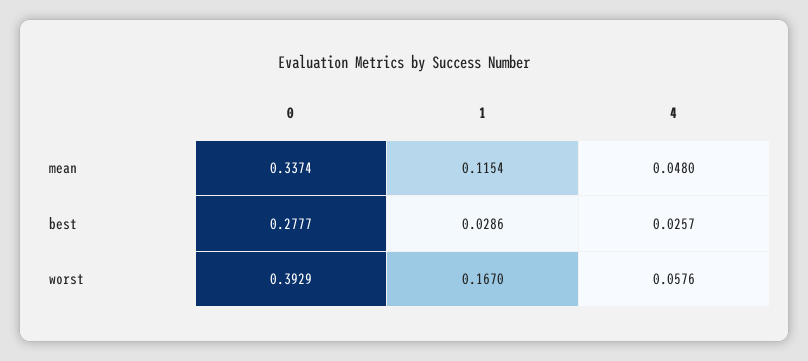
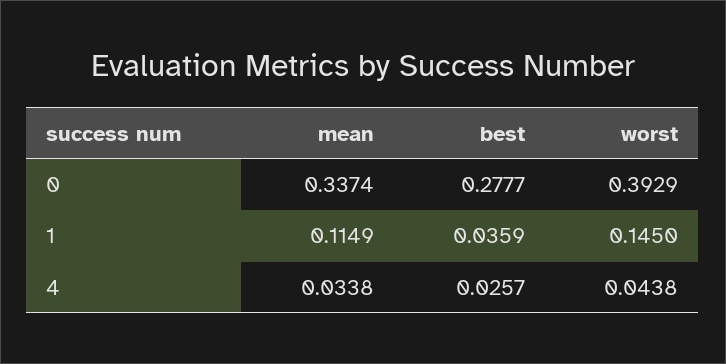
1, mean: 0.1154 -> 0.1149
4, mean: 0.048 -> 0.0338
1, best: 0.0286 -> 0.0359
1, worst: 0.167 -> 0.145
4, worst: 0.0576 -> 0.0438

